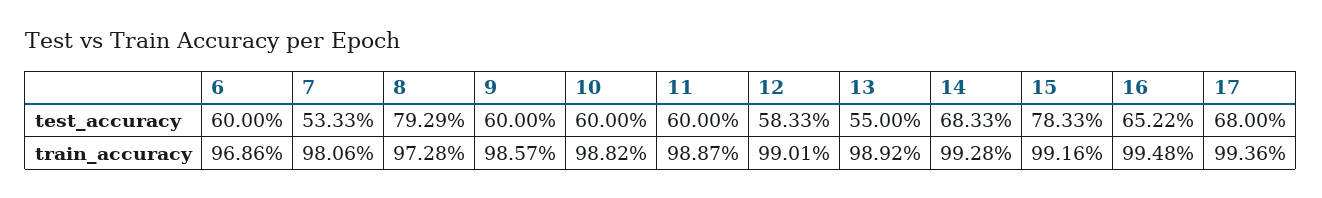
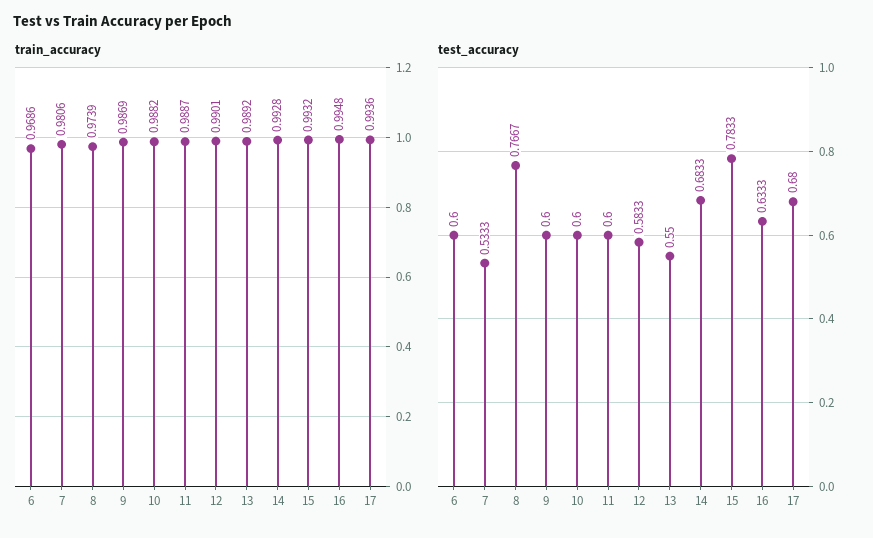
test_accuracy, 8: 0.7929 -> 0.7667
test_accuracy, 16: 0.6522 -> 0.6333
train_accuracy, 8: 0.9728 -> 0.9739
train_accuracy, 9: 0.9857 -> 0.9869
train_accuracy, 15: 0.9916 -> 0.9932

